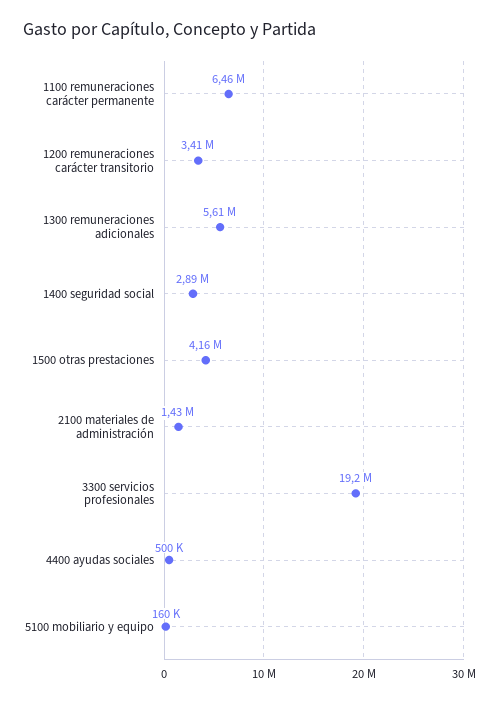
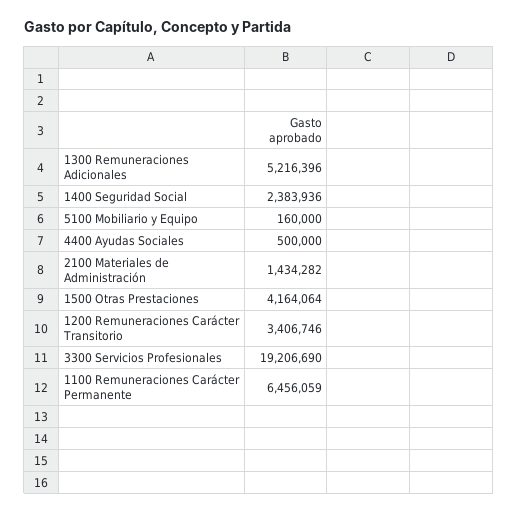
1300 remuneraciones adicionales: 5610000 -> 5216396
1400 seguridad social: 2890000 -> 2383936

